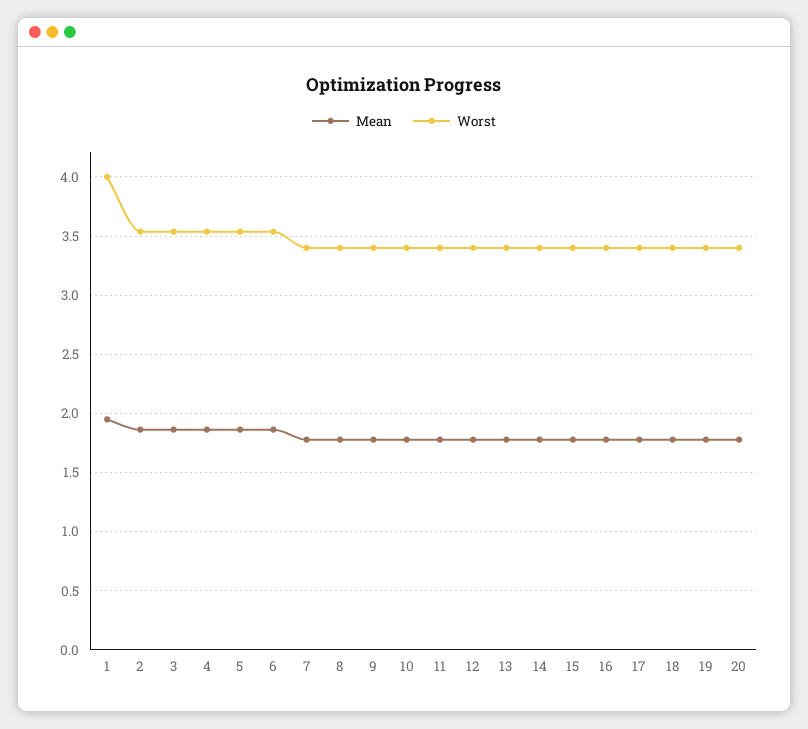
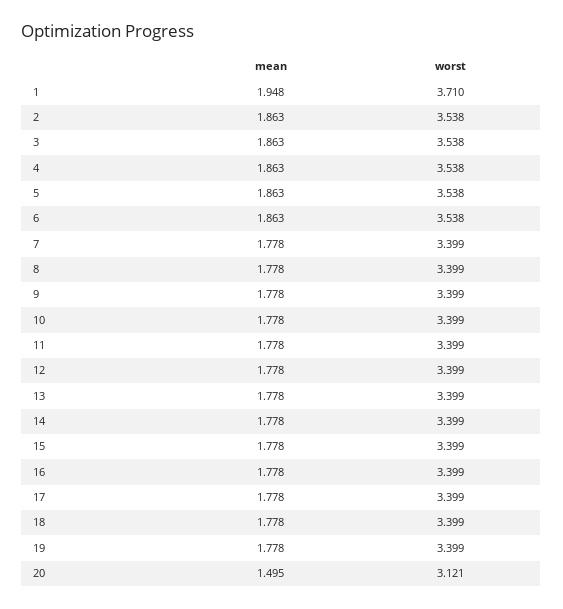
Worst, 1: 4 -> 3.71
Mean, 20: 1.8 -> 1.495
Worst, 20: 3.4 -> 3.121

